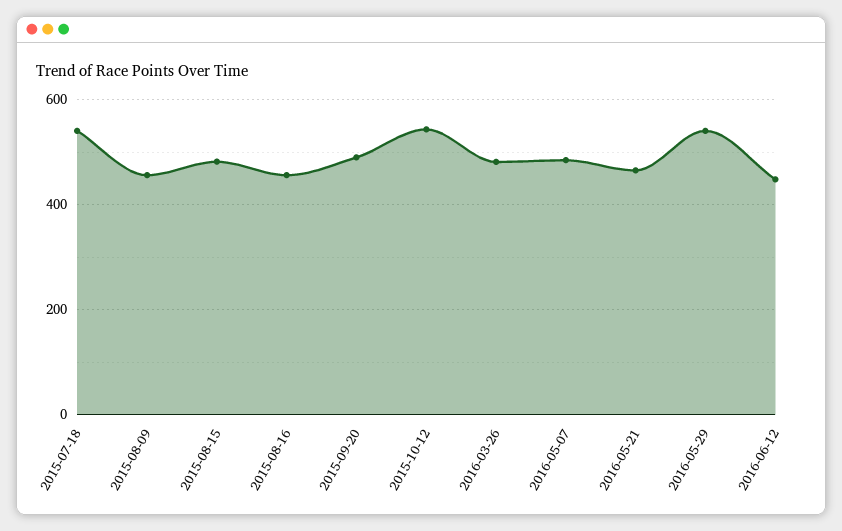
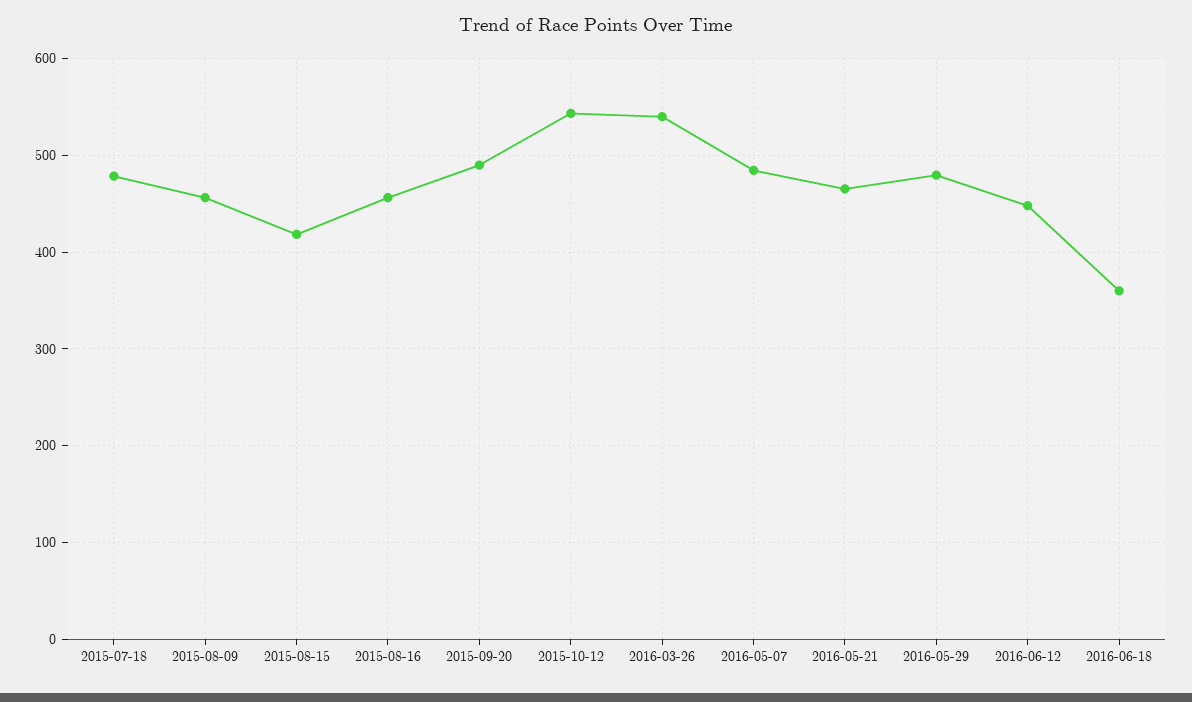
2015-07-18: 540 -> 480
2015-08-15: 480 -> 420
2016-03-26: 480 -> 540
2016-05-29: 540 -> 480
2016-06-18: none -> 360

